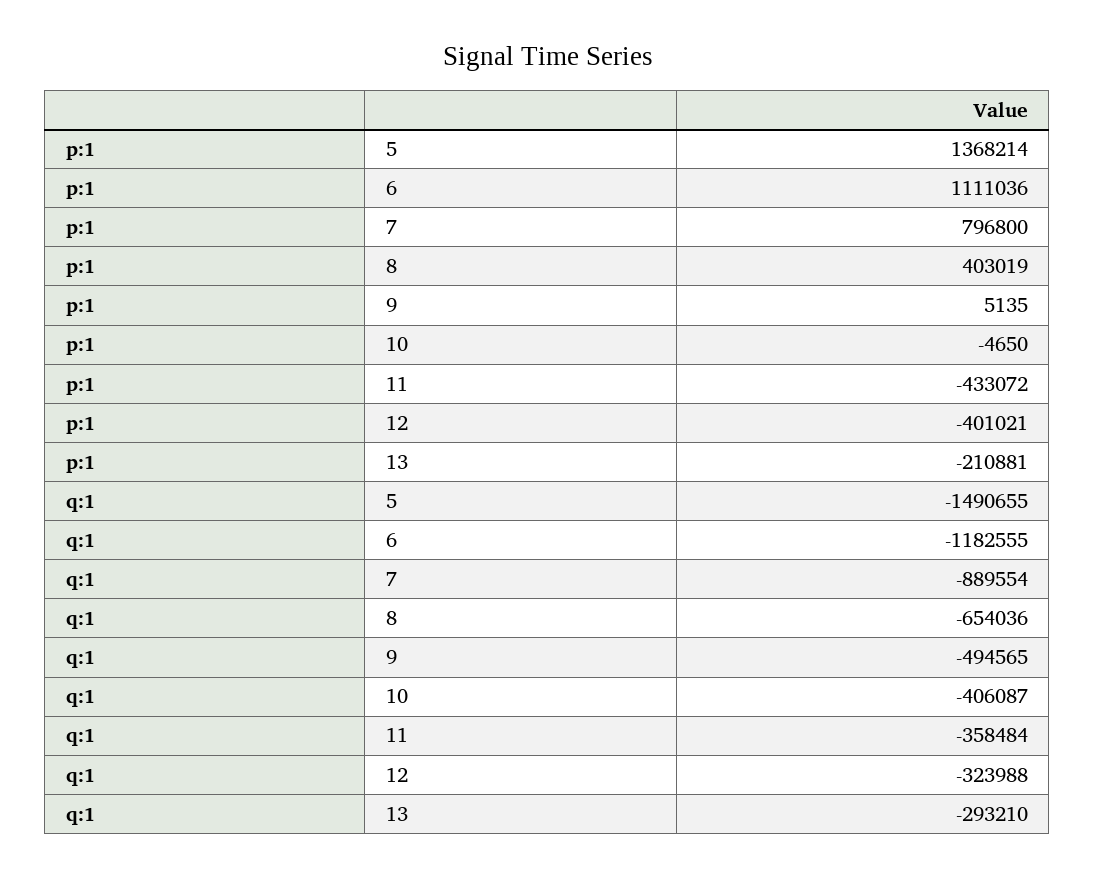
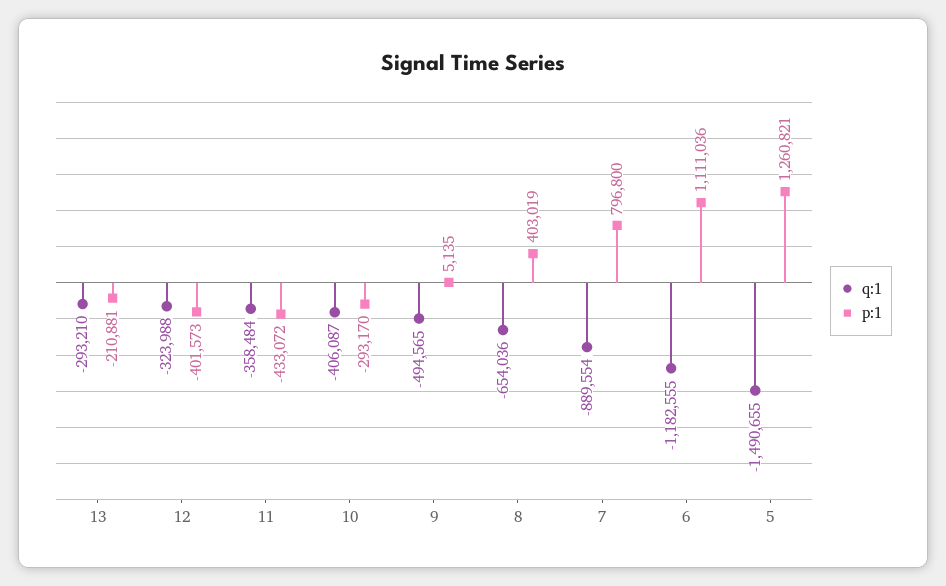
p:1, 5: 1368214 -> 1260821
p:1, 10: -4650 -> -293170
p:1, 12: -401021 -> -401573

